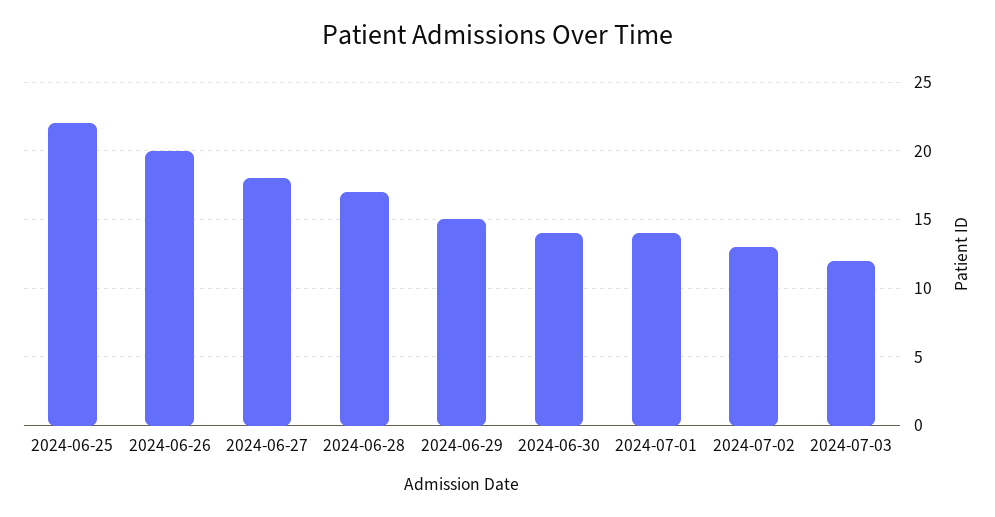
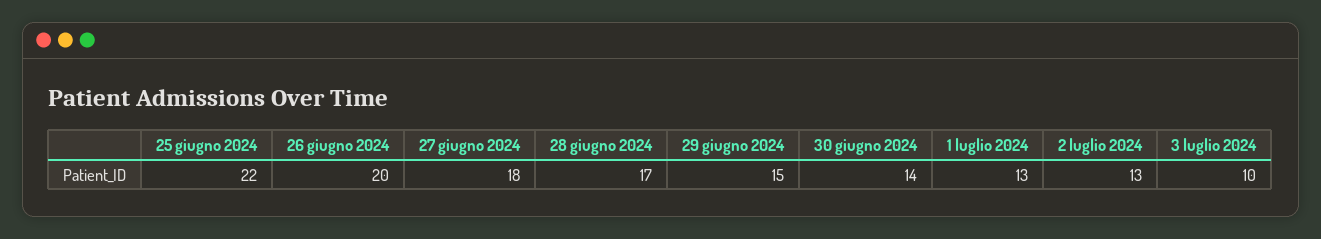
2024-07-01: 14 -> 13
2024-07-03: 12 -> 10

